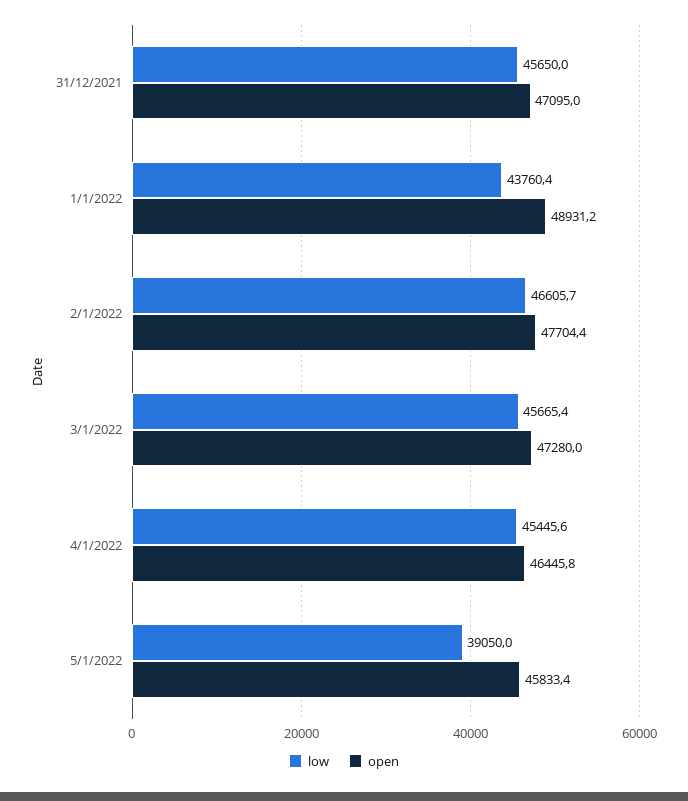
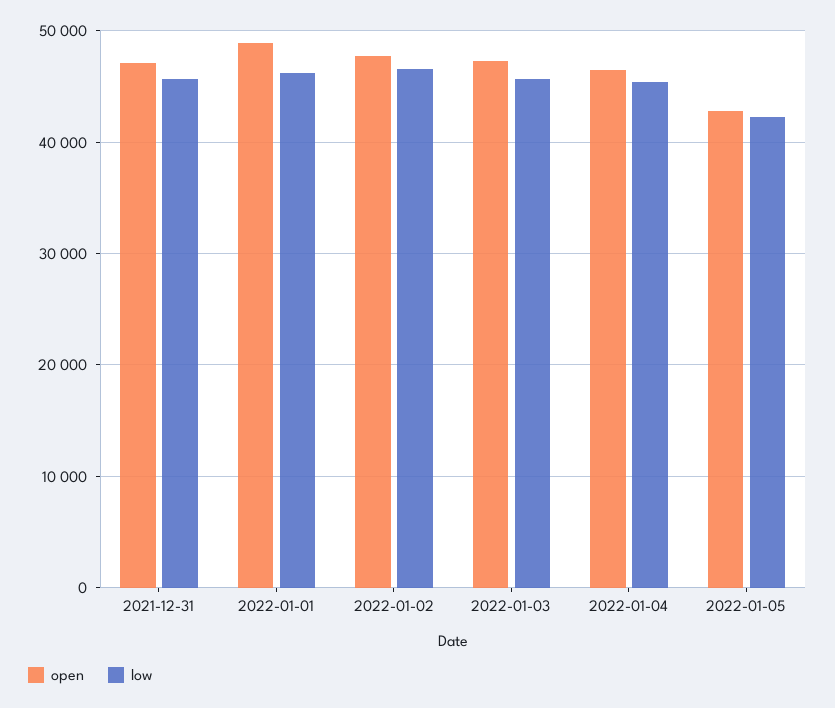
low, 1/1/2022: 43760.4 -> 46000
low, 5/1/2022: 39050 -> 42000
open, 5/1/2022: 45833.4 -> 43000

